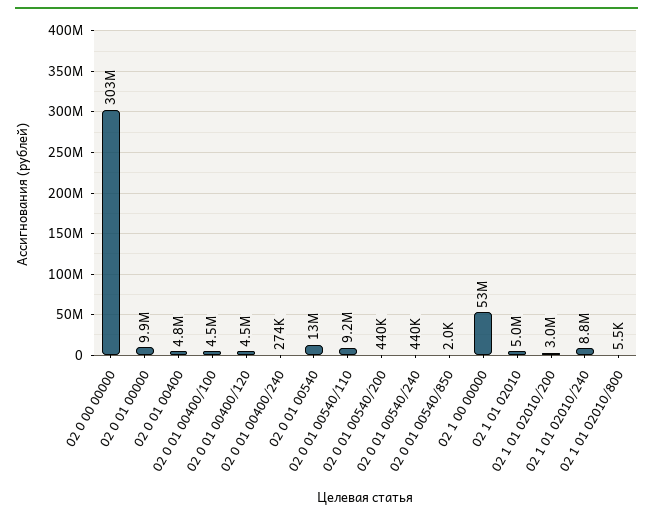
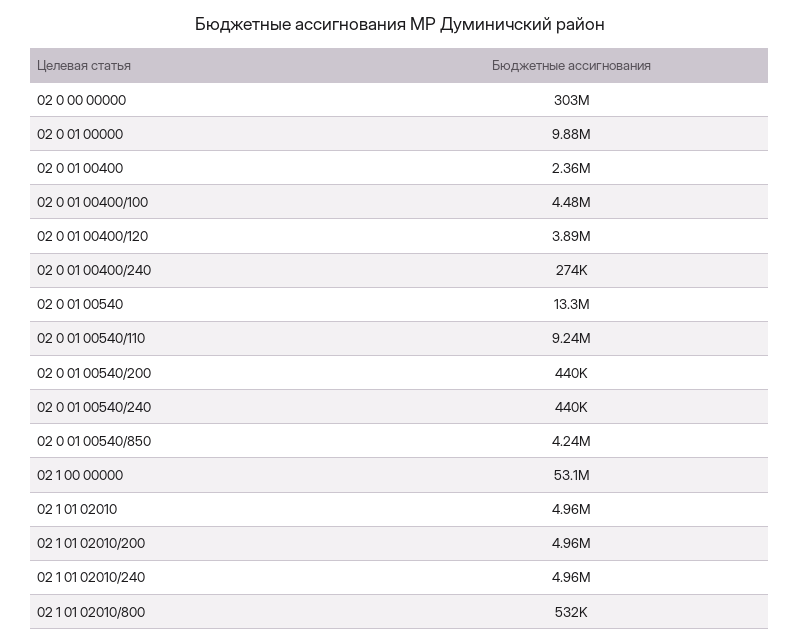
02 0 01 00400: 4800000 -> 2360000
02 0 01 00400/120: 4500000 -> 3890000
02 0 01 00540/850: 2000 -> 4240000
02 1 01 02010/200: 3000000 -> 4960000
02 1 01 02010/240: 8800000 -> 4960000
02 1 01 02010/800: 5500 -> 532000

